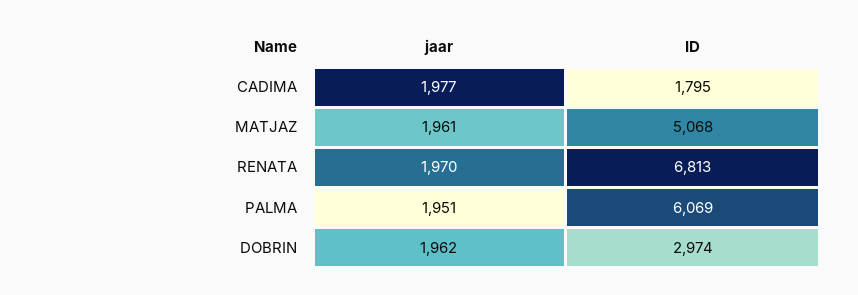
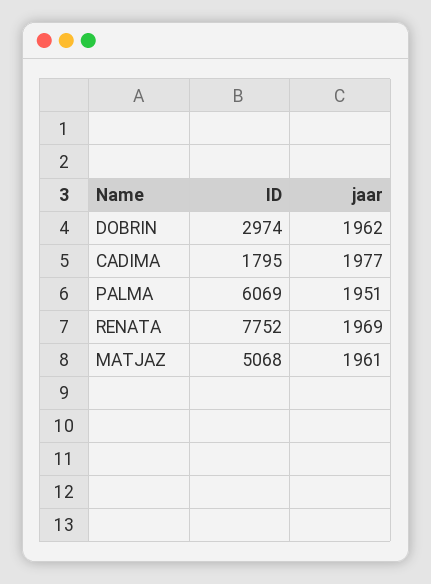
jaar, RENATA: 1970 -> 1969
ID, RENATA: 6813 -> 7752

